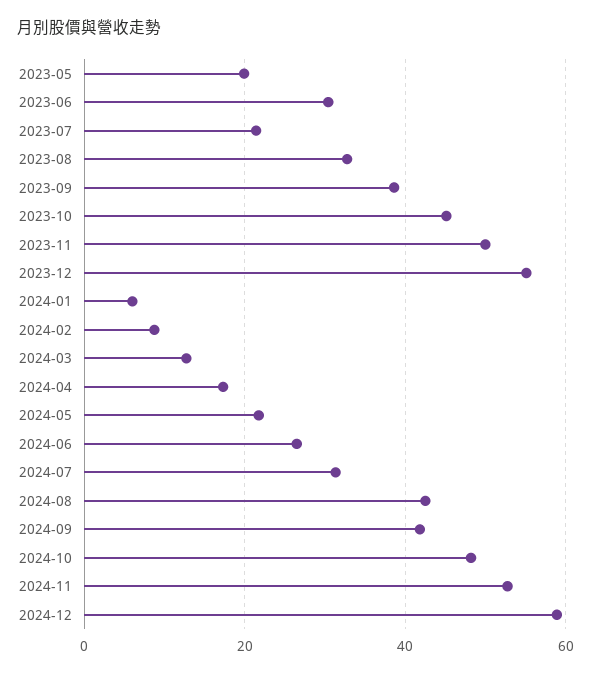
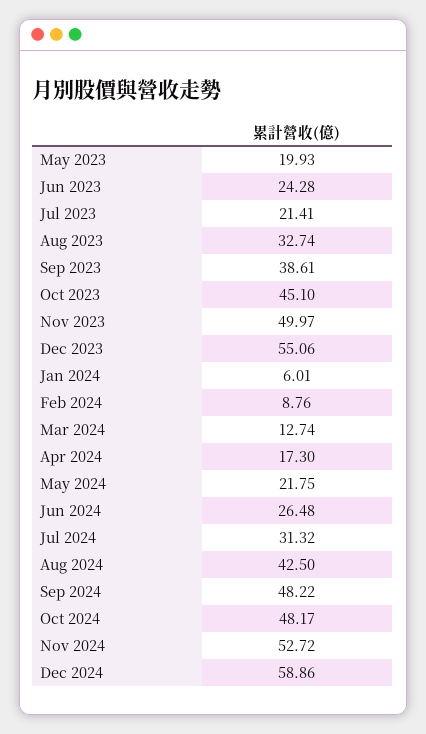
2023-06: 30 -> 24.28
2024-09: 42 -> 48.22

